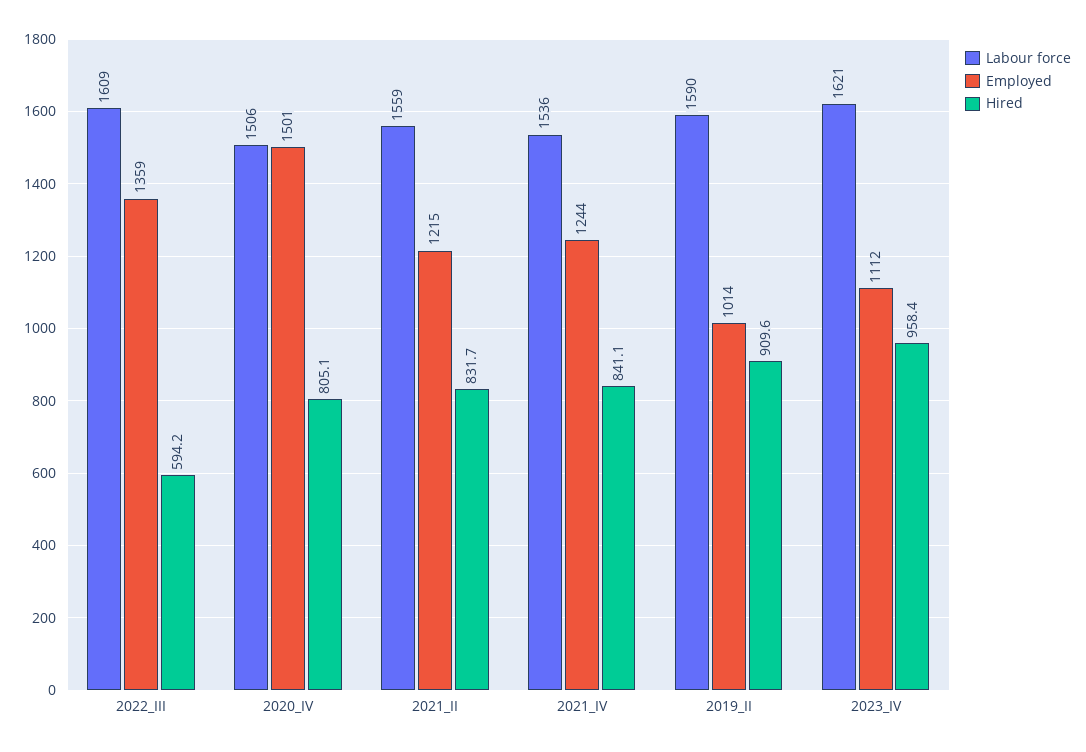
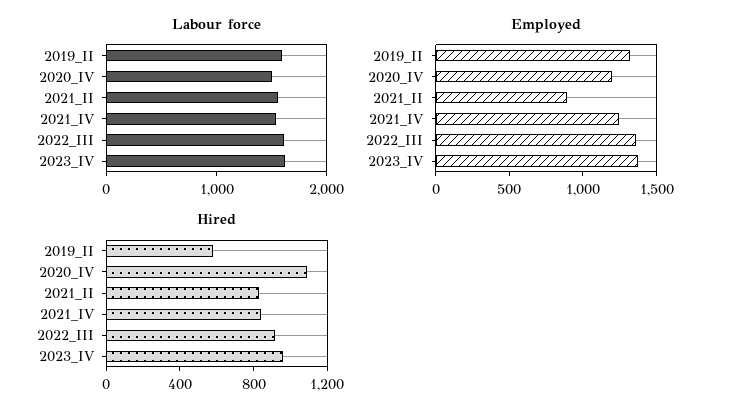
Hired, 2022_III: 594.2 -> 900
Employed, 2020_IV: 1501 -> 1200
Hired, 2020_IV: 805.1 -> 1100
Employed, 2021_II: 1215 -> 900
Employed, 2019_II: 1014 -> 1300
Hired, 2019_II: 909.6 -> 600
Employed, 2023_IV: 1112 -> 1400

